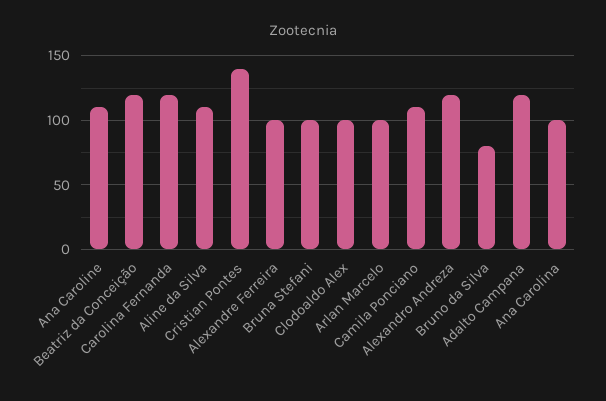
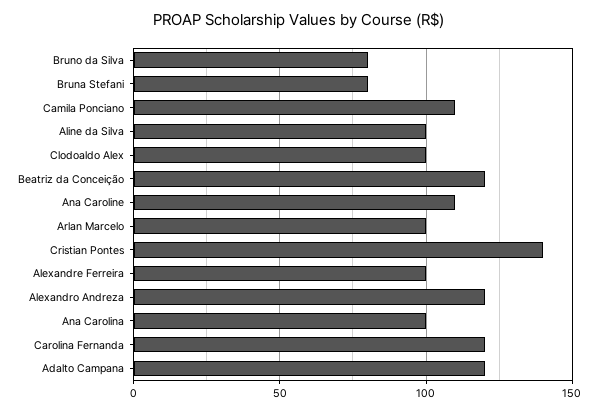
Aline da Silva: 110 -> 100
Bruna Stefani: 100 -> 80

